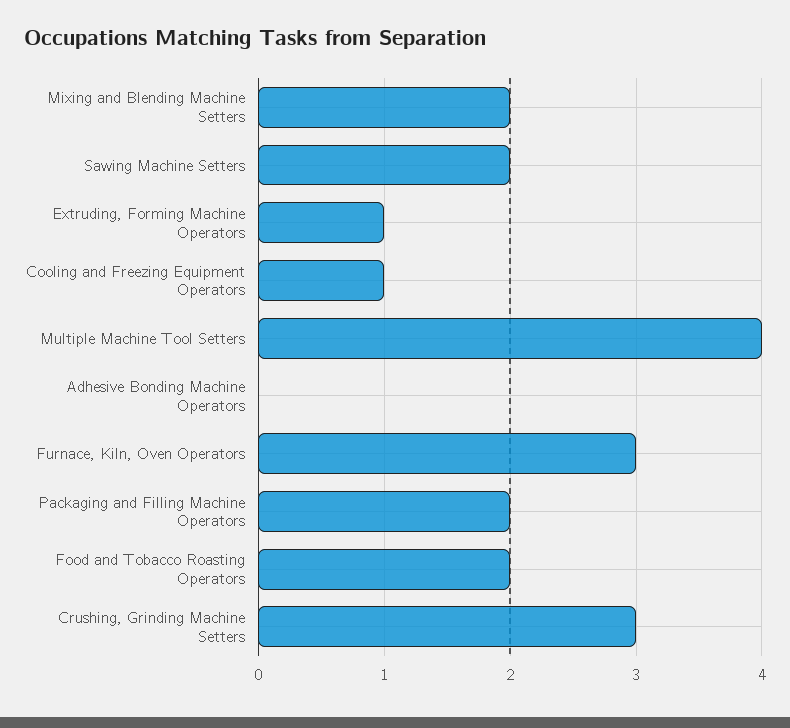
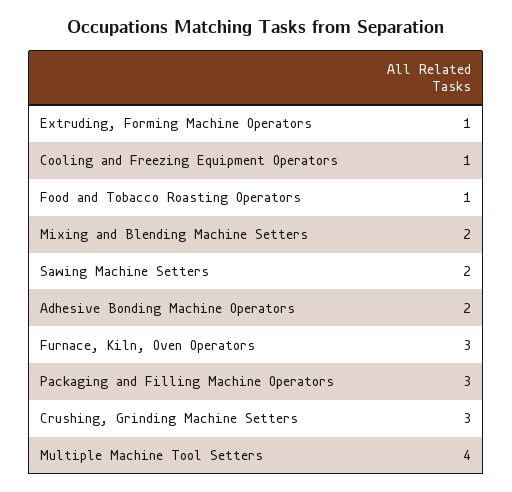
Adhesive Bonding Machine Operators: 0 -> 2
Packaging and Filling Machine Operators: 2 -> 3
Food and Tobacco Roasting Operators: 2 -> 1

